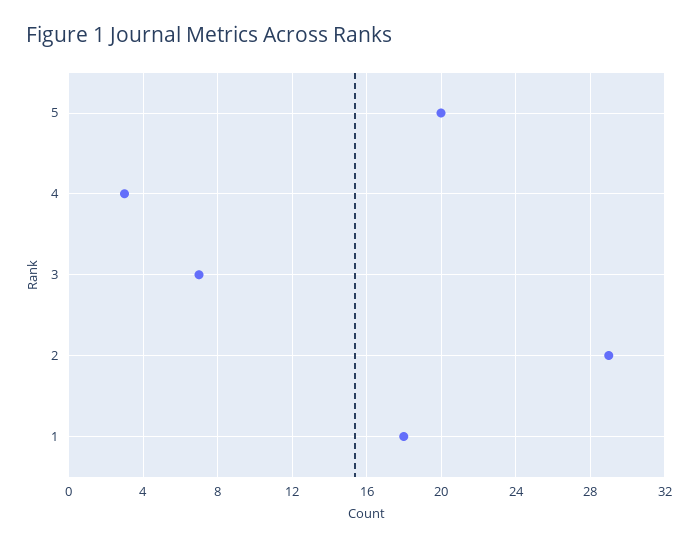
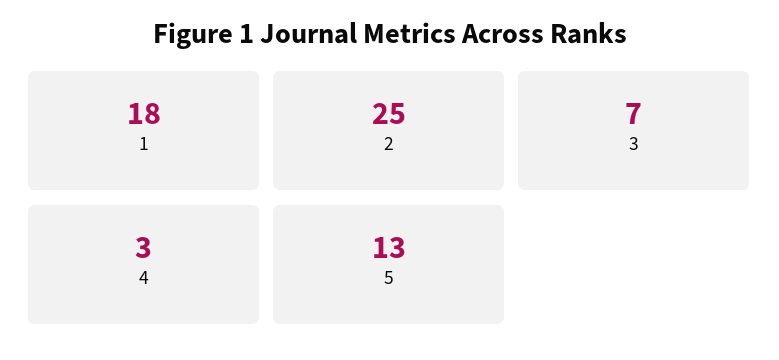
5: 20 -> 13
2: 29 -> 25

